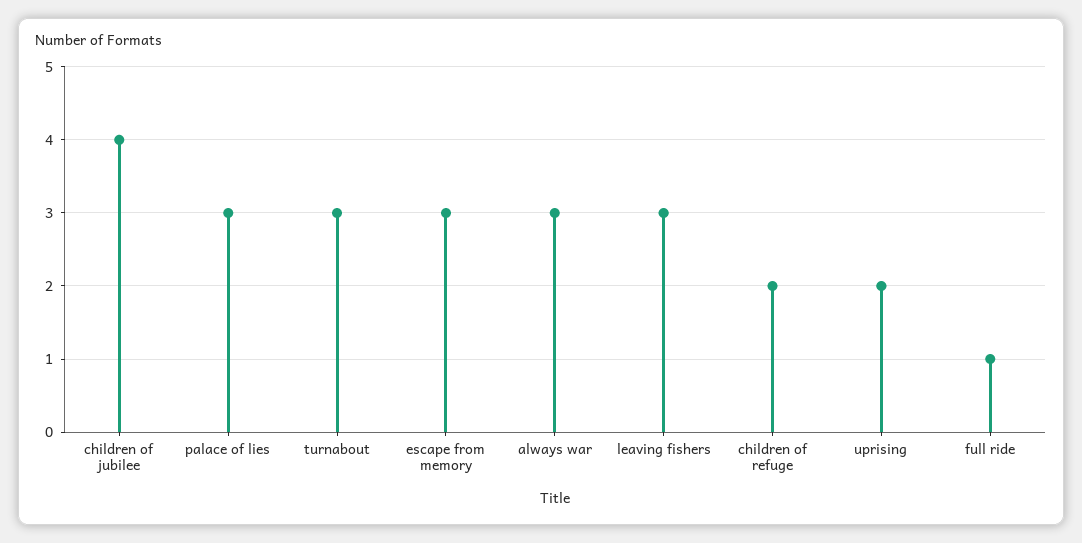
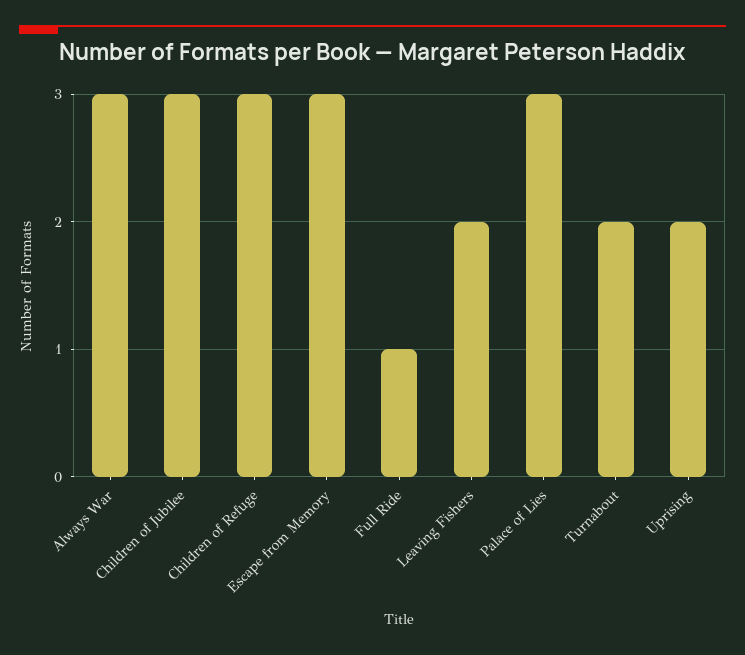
children of jubilee: 4 -> 3
turnabout: 3 -> 2
leaving fishers: 3 -> 2
children of refuge: 2 -> 3

